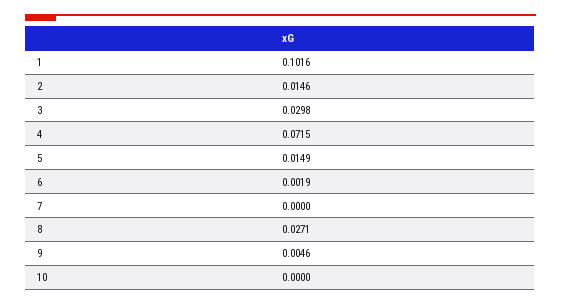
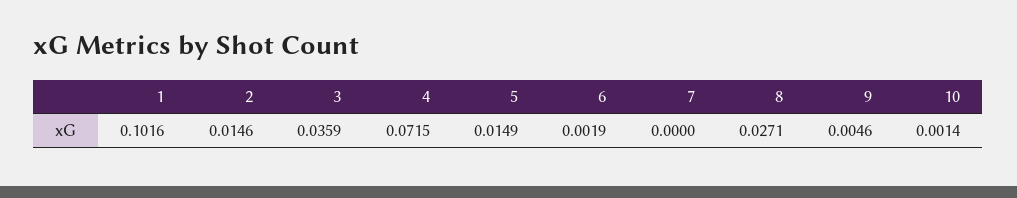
3: 0.0298 -> 0.0359
10: 0 -> 0.0014

